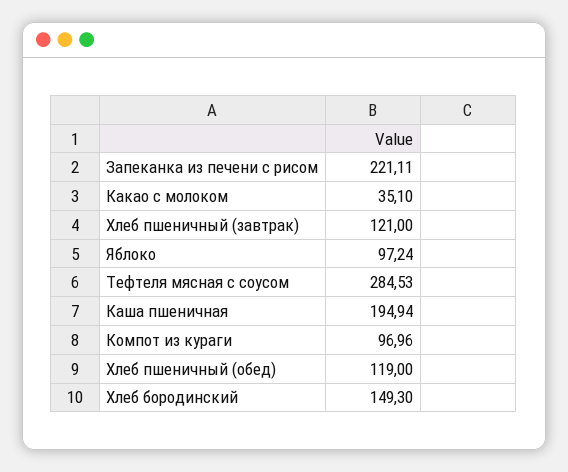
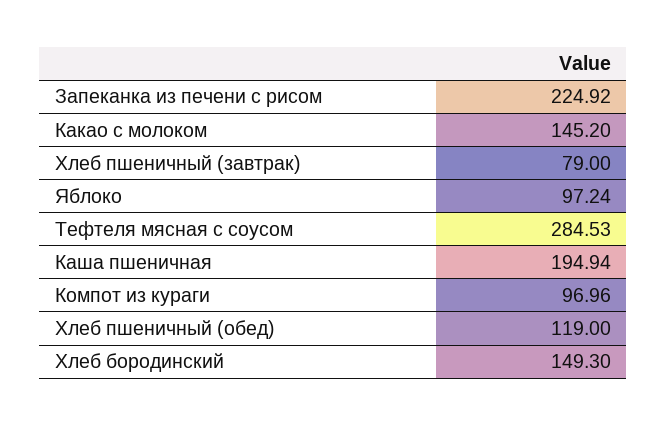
Запеканка из печени с рисом: 221.11 -> 224.92
Какао с молоком: 35.1 -> 145.2
Хлеб пшеничный (завтрак): 121 -> 79

